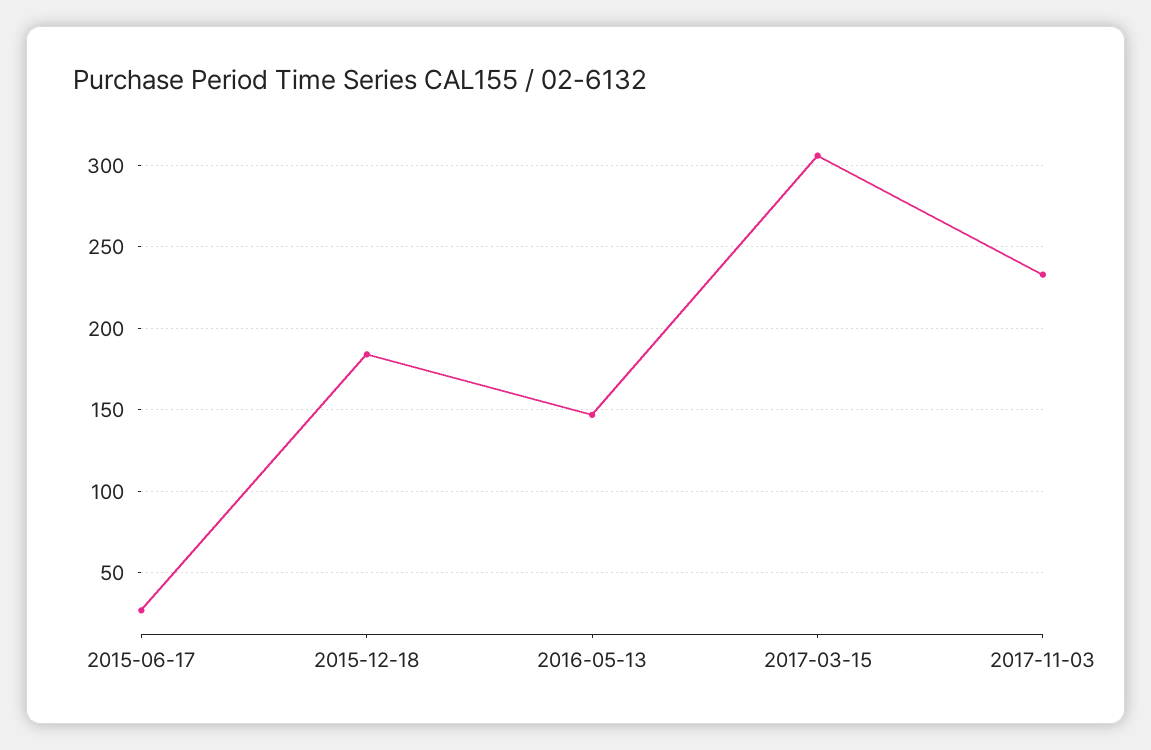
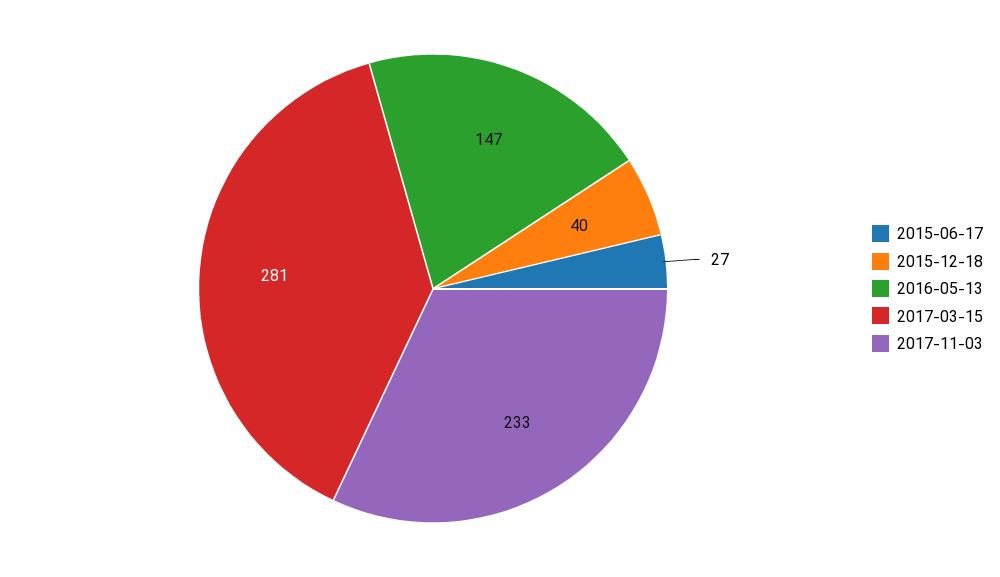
2015-12-18: 185 -> 40
2017-03-15: 305 -> 281

